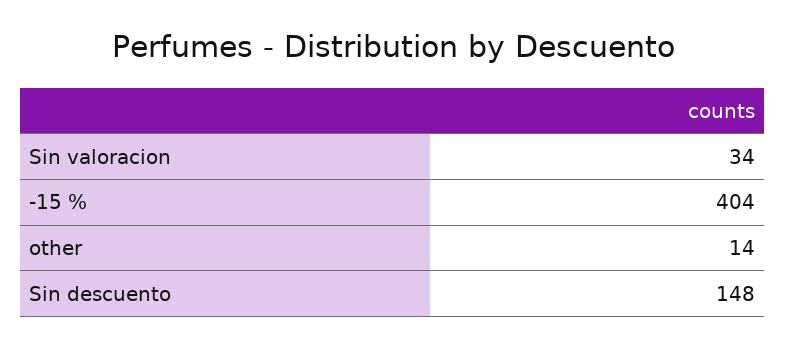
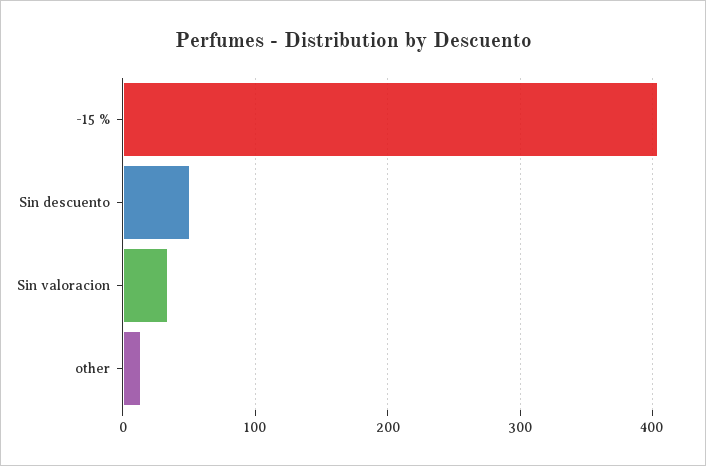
Sin descuento: 148 -> 50

